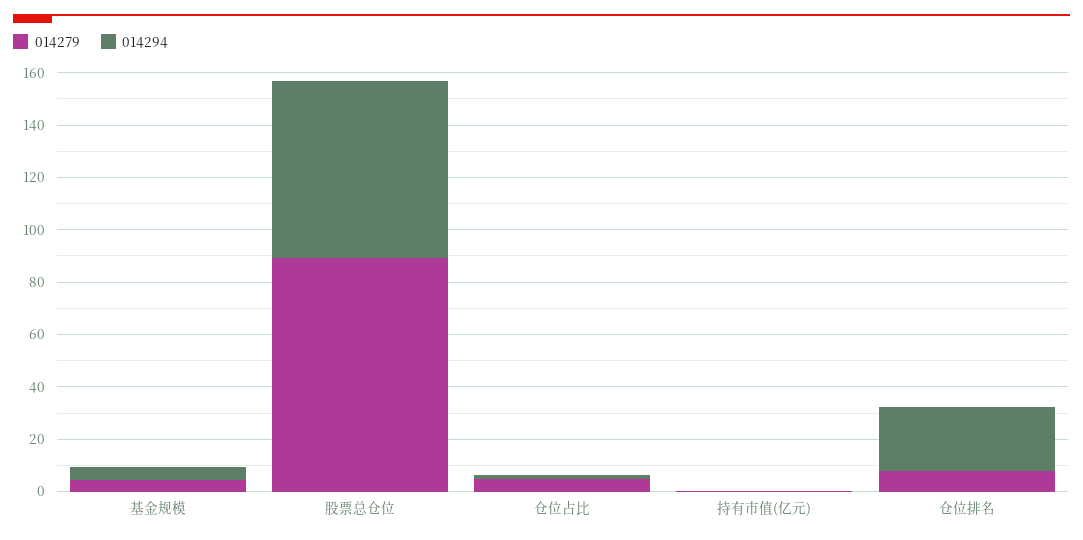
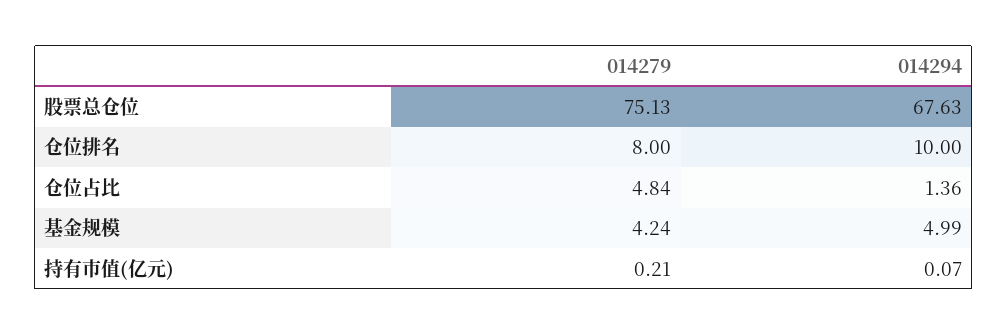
014279, 股票总仓位: 90 -> 75.13
014294, 仓位排名: 25 -> 10

